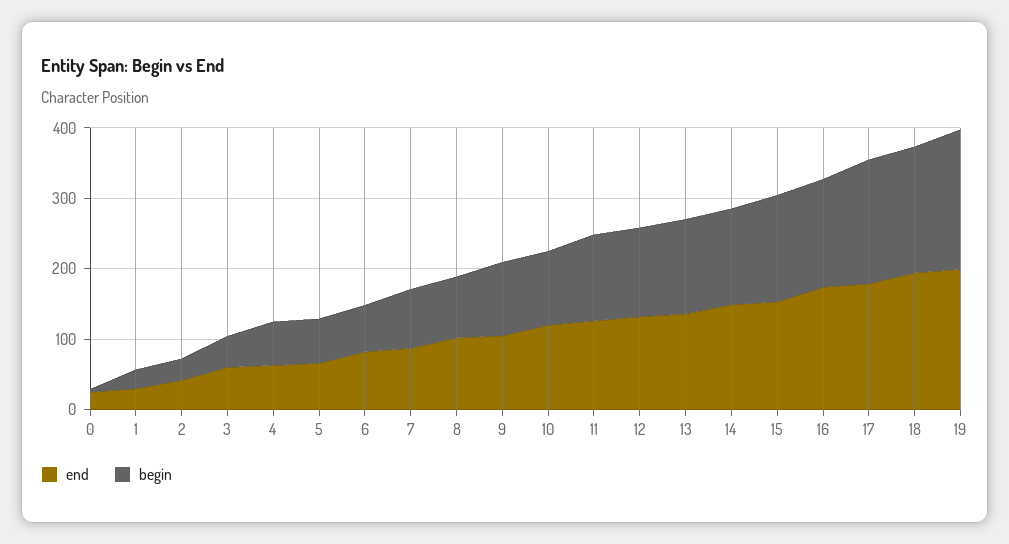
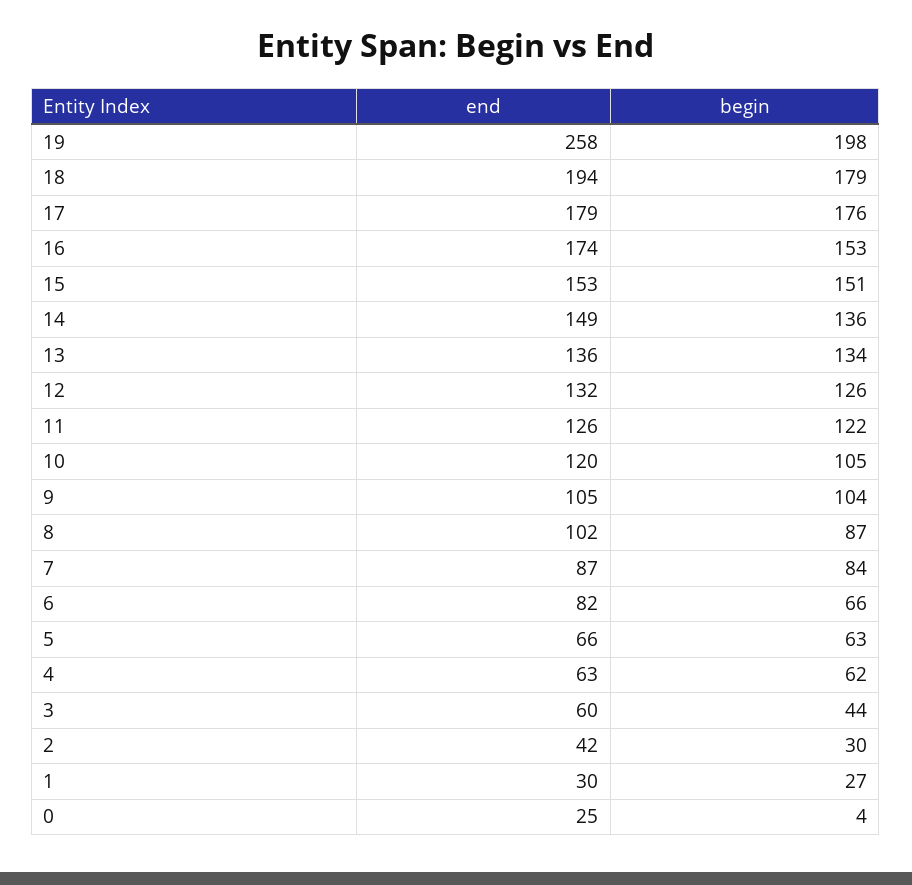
end, 19: 200 -> 258

